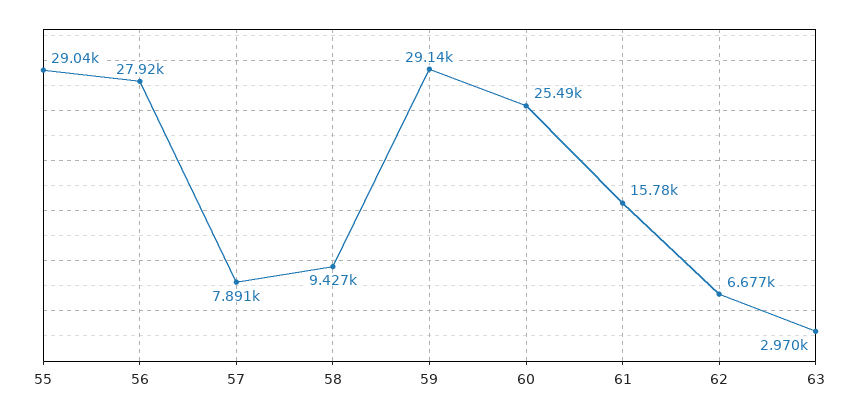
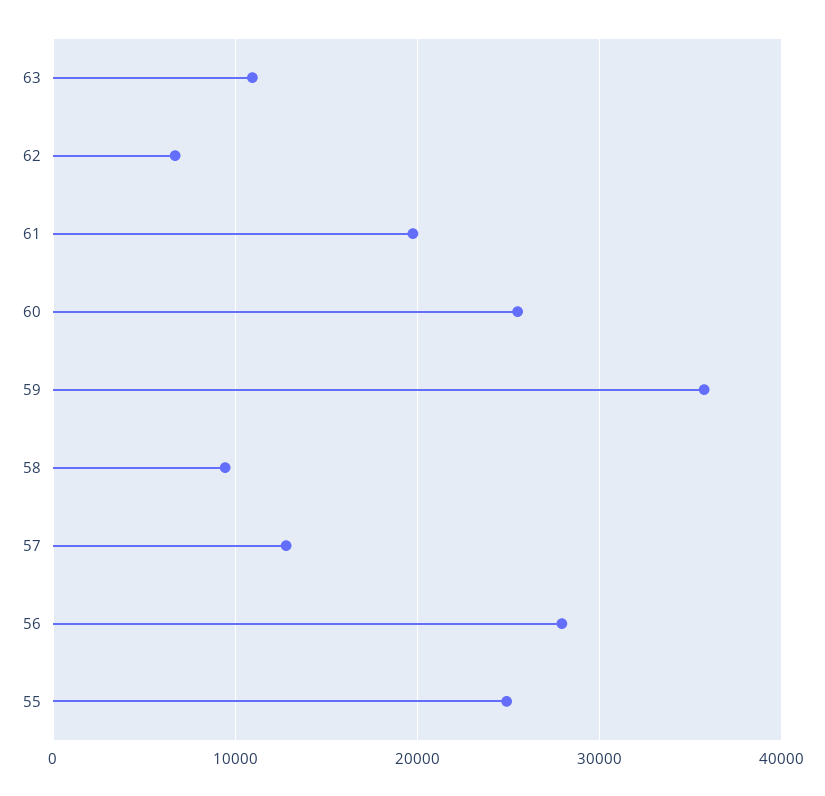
55: 29040 -> 25000
57: 7891 -> 13000
59: 29140 -> 36000
61: 15780 -> 20000
63: 2970 -> 11000

